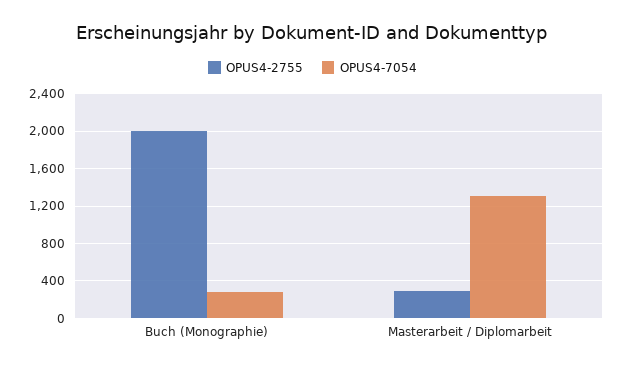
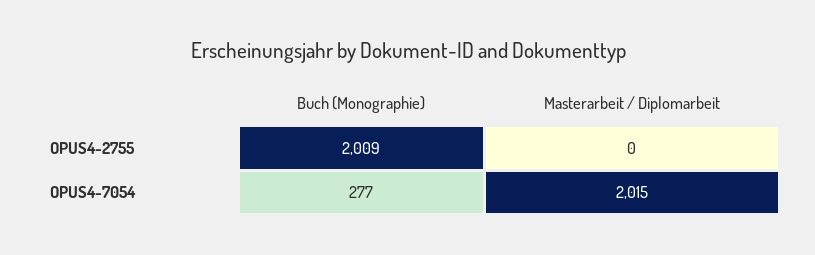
OPUS4-2755, Masterarbeit / Diplomarbeit: 300 -> 0
OPUS4-7054, Masterarbeit / Diplomarbeit: 1300 -> 2015

